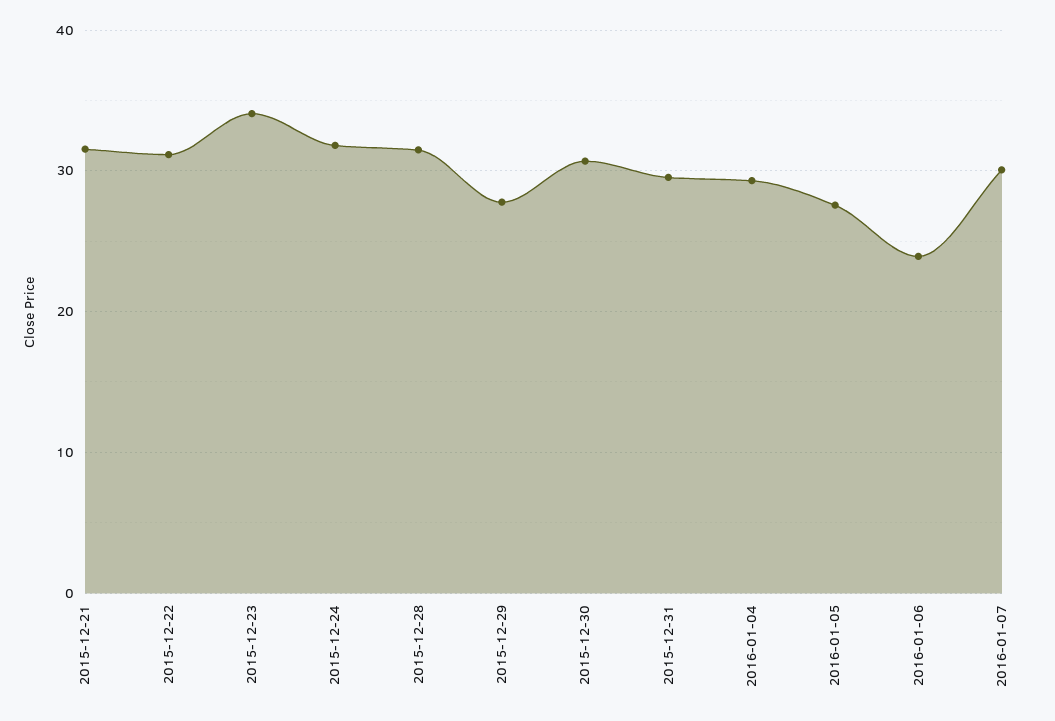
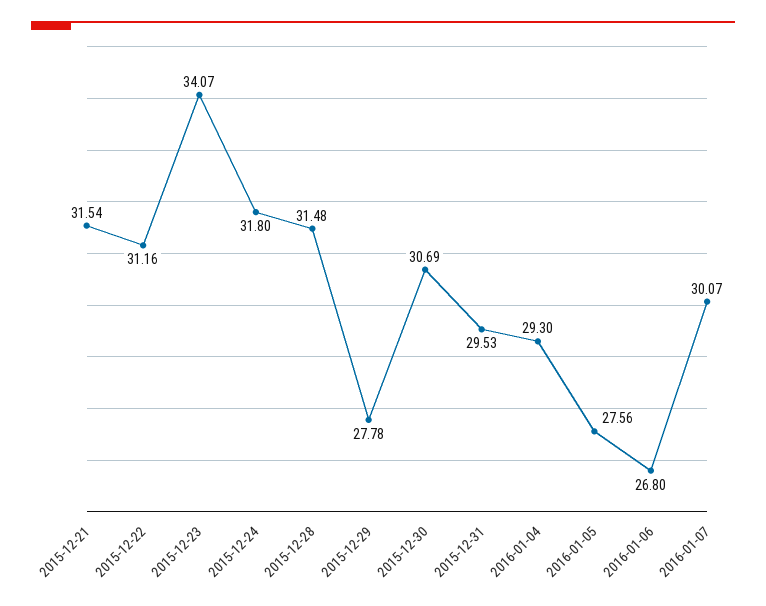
2016-01-06: 24 -> 26.8

